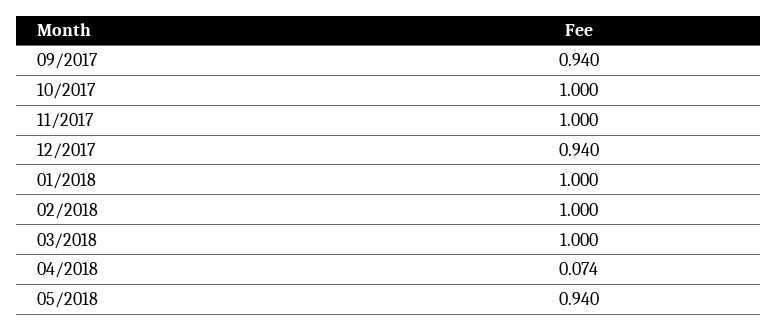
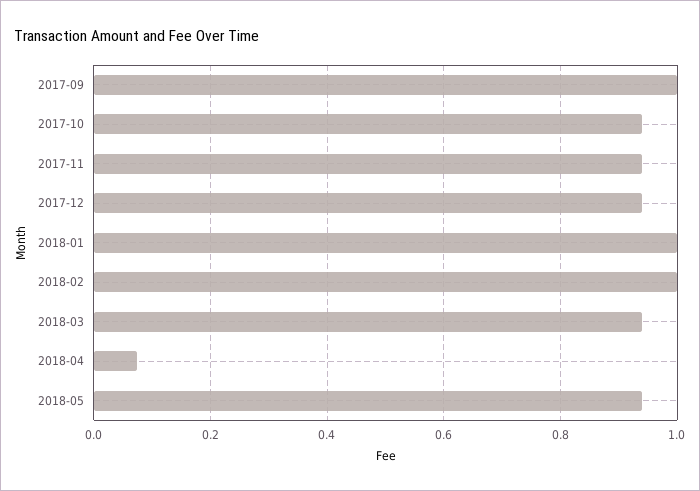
09/2017: 0.94 -> 1
10/2017: 1 -> 0.94
11/2017: 1 -> 0.94
03/2018: 1 -> 0.94

